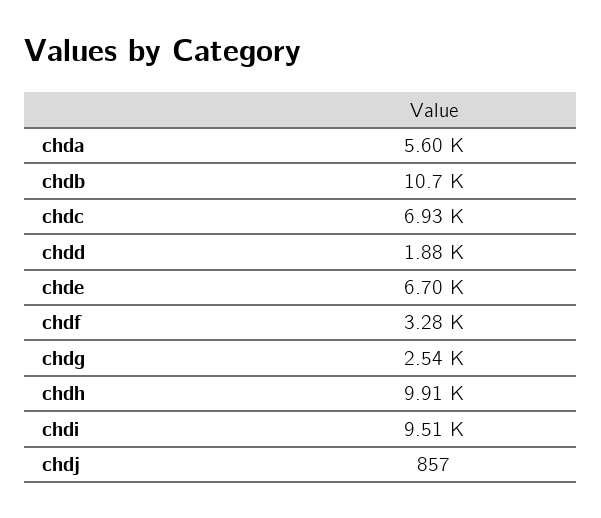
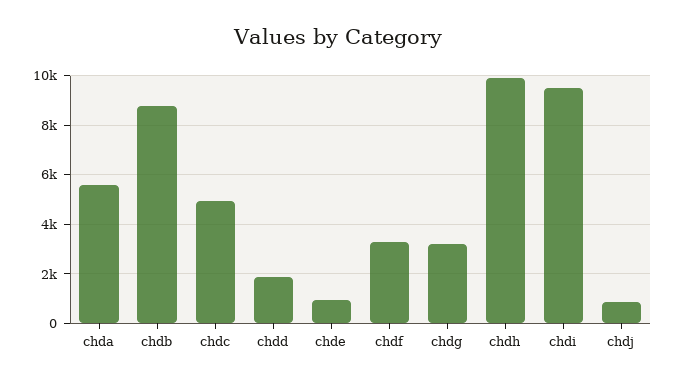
chdb: 10700 -> 8750
chdc: 6930 -> 5000
chde: 6700 -> 1000
chdg: 2540 -> 3250

